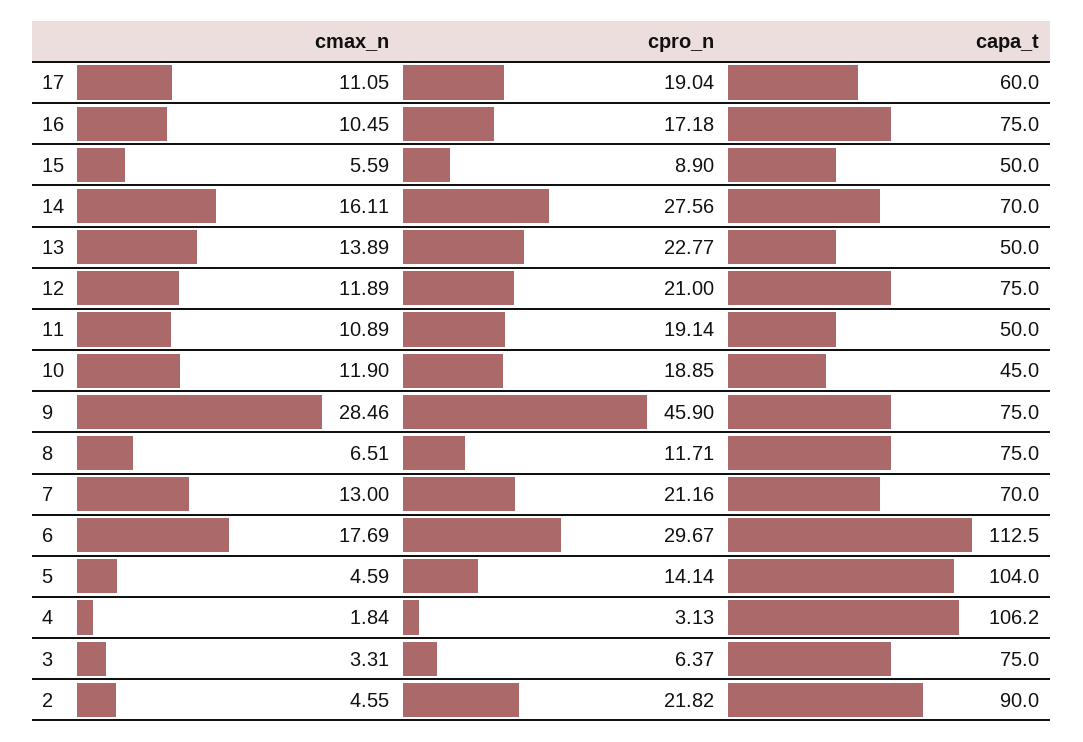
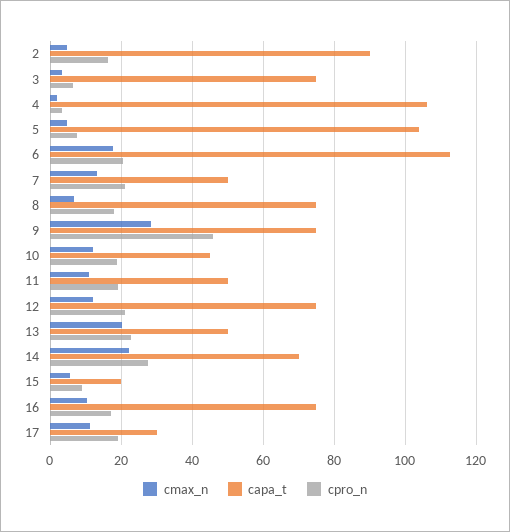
capa_t, 17: 60 -> 30
capa_t, 15: 50 -> 20
cmax_n, 14: 16.11 -> 22
cmax_n, 13: 13.89 -> 20
cpro_n, 8: 11.71 -> 18
capa_t, 7: 70 -> 50
cpro_n, 6: 29.67 -> 20
cpro_n, 5: 14.14 -> 8
cpro_n, 2: 21.82 -> 16

